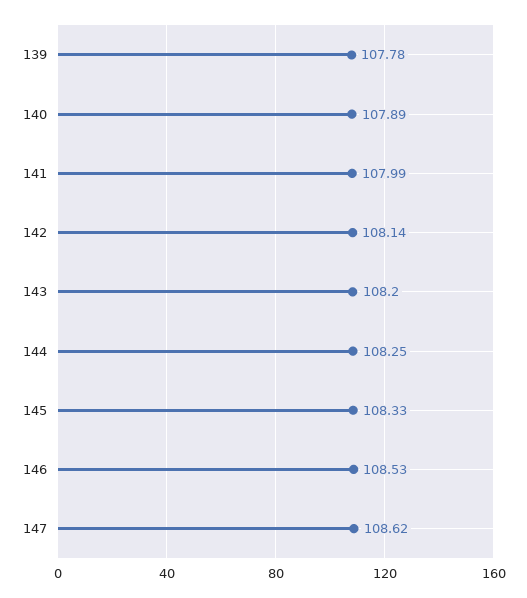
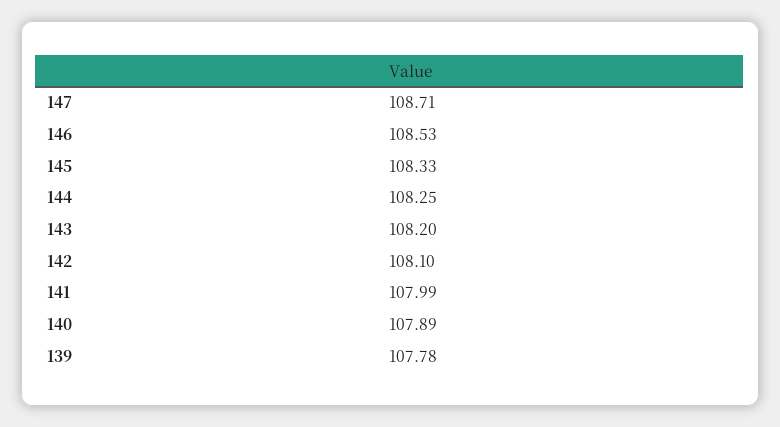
142: 108.14 -> 108.1
147: 108.62 -> 108.71

